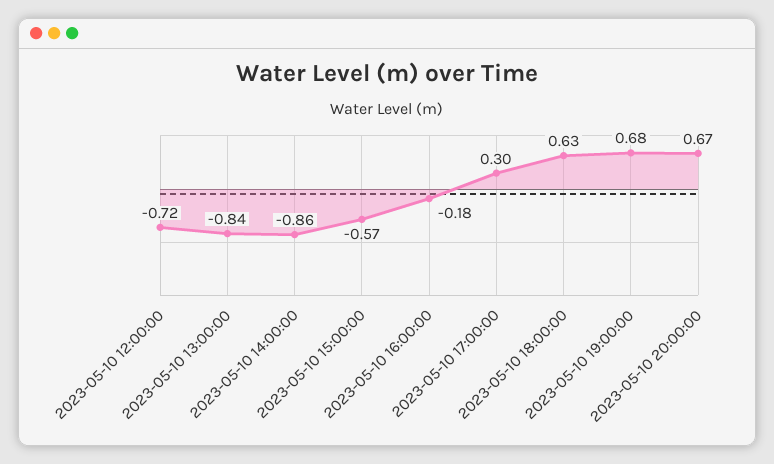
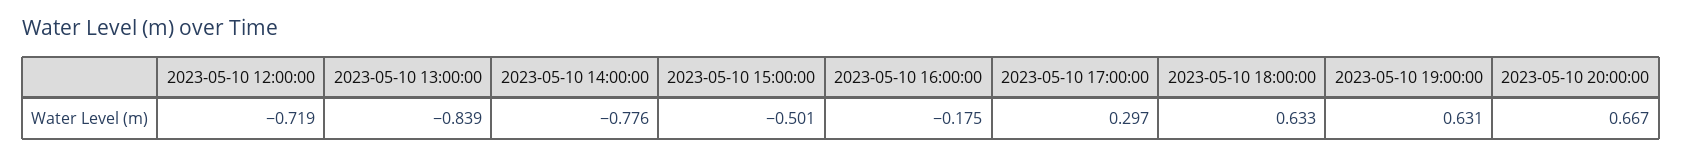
2023-05-10 14:00:00: -0.86 -> -0.776
2023-05-10 15:00:00: -0.57 -> -0.501
2023-05-10 19:00:00: 0.68 -> 0.631

